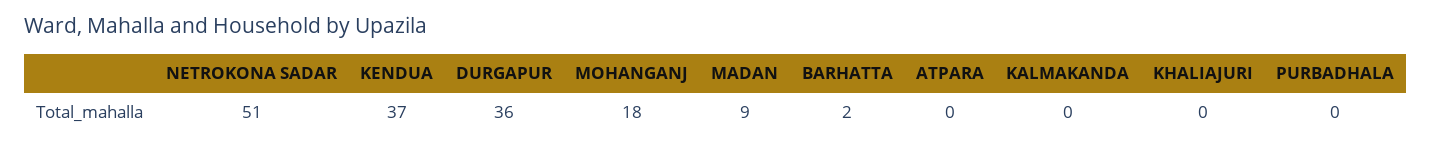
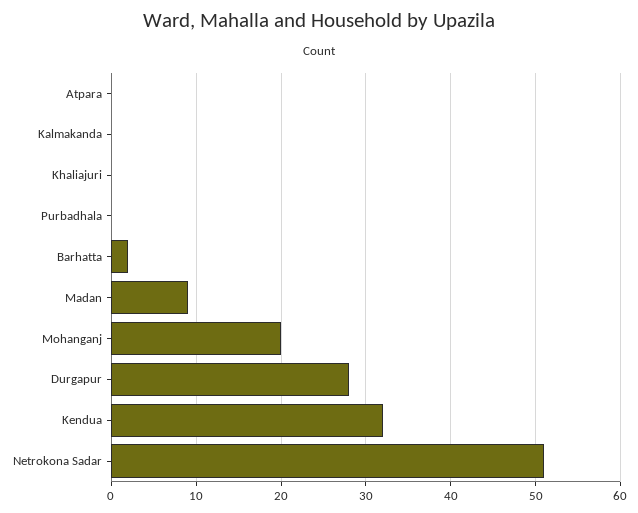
KENDUA: 37 -> 32
DURGAPUR: 36 -> 28
MOHANGANJ: 18 -> 20

